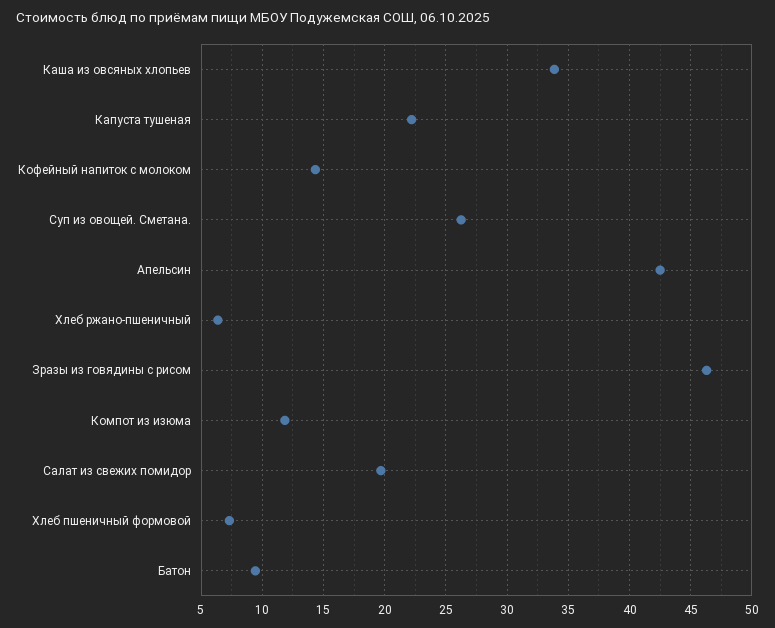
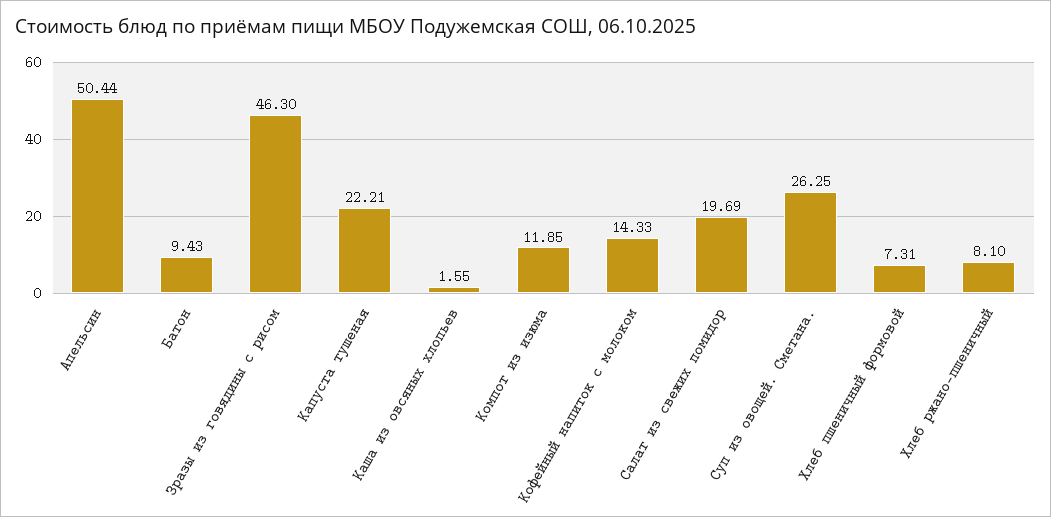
Каша из овсяных хлопьев: 34 -> 1.55
Апельсин: 42.5 -> 50.44
Хлеб ржано-пшеничный: 6.5 -> 8.1

